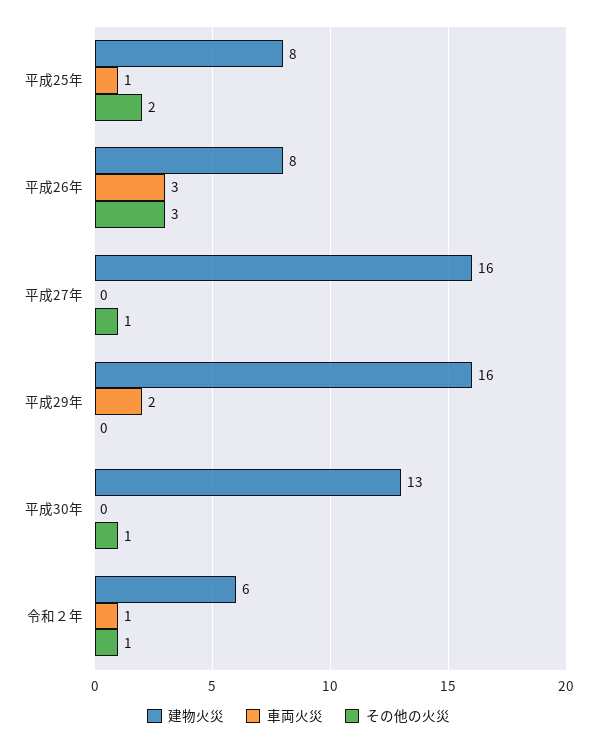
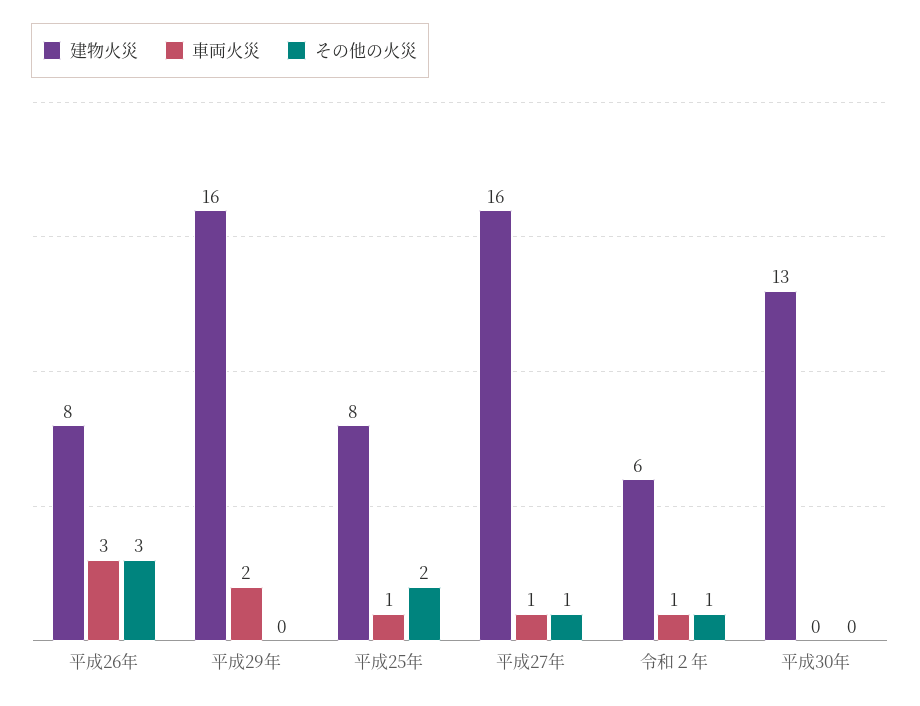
車両火災, 平成27年: 0 -> 1
その他の火災, 平成30年: 1 -> 0

